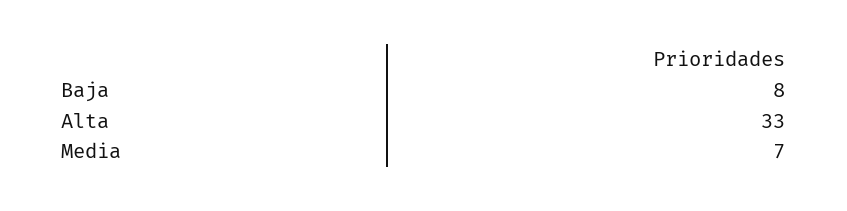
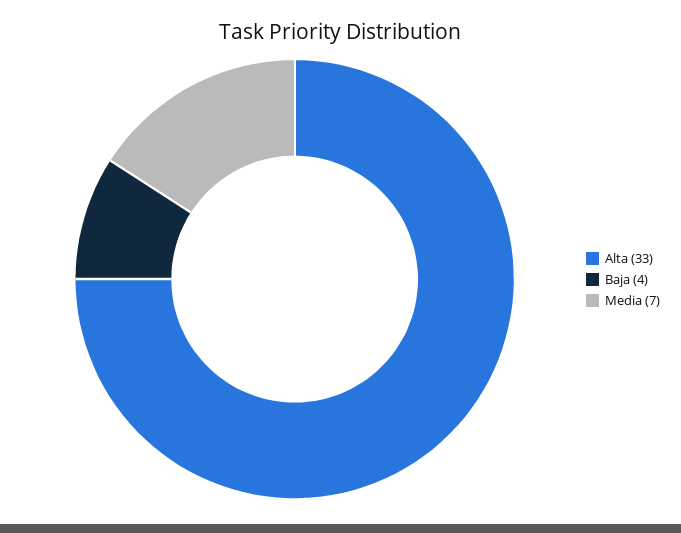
Baja: 8 -> 4

